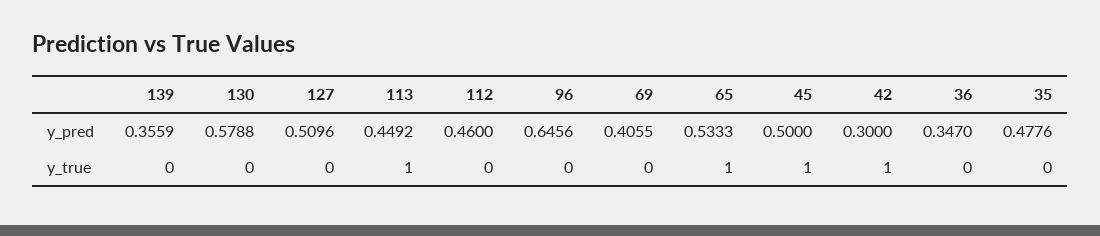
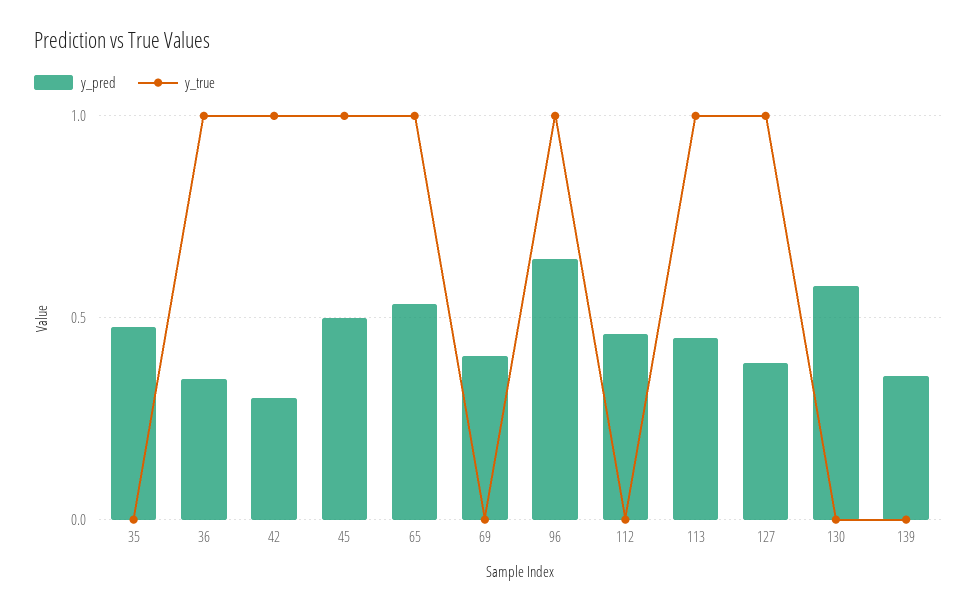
y_pred, 127: 0.5096 -> 0.4
y_true, 127: 0 -> 1
y_true, 96: 0 -> 1
y_true, 36: 0 -> 1

